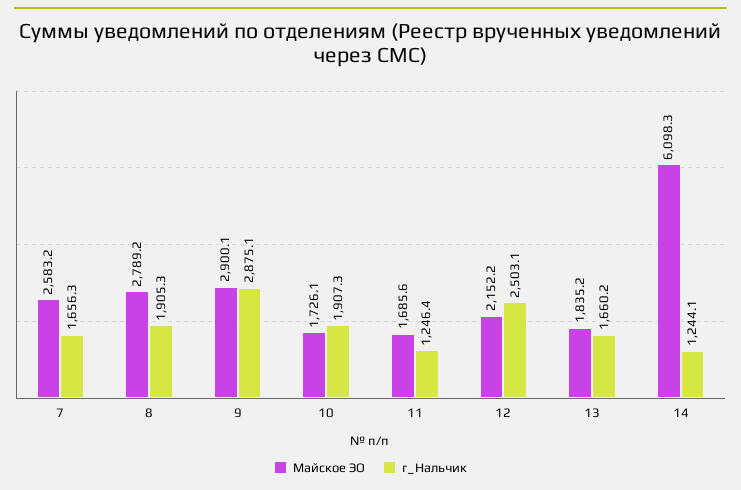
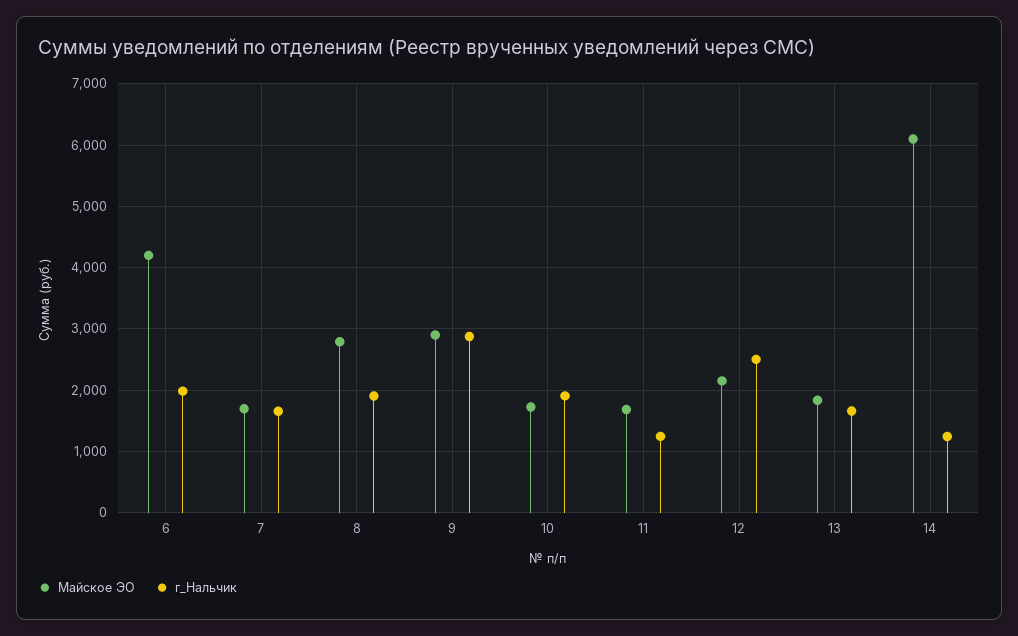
Майское ЭО, 7: 2583.2 -> 1700
Майское ЭО, 6: none -> 4200
г_Нальчик, 6: none -> 2000

